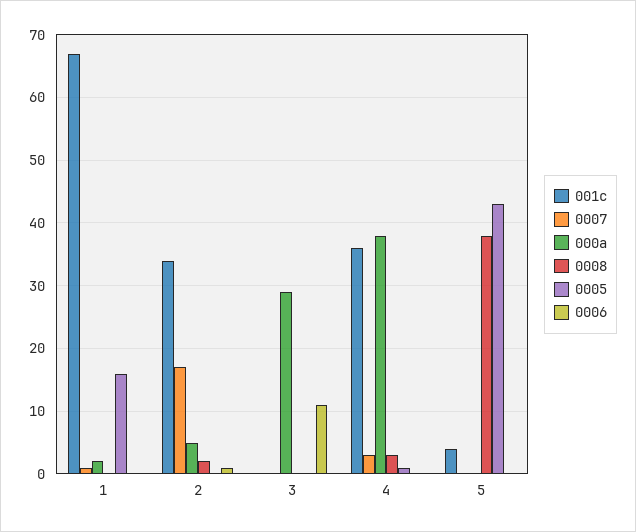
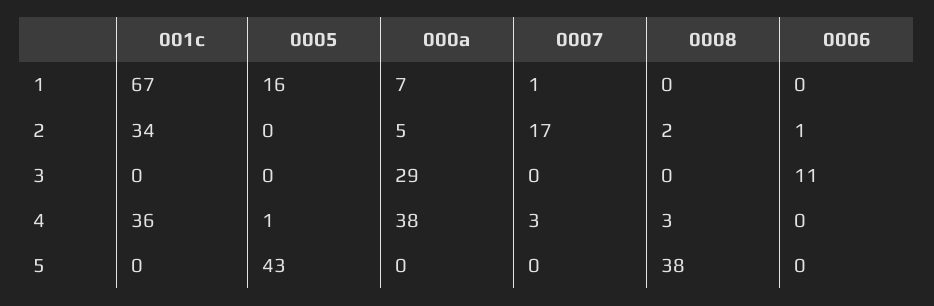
000a, 1: 2 -> 7
001c, 5: 4 -> 0

